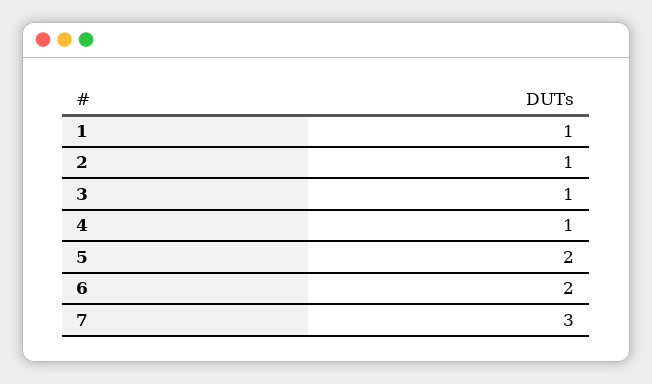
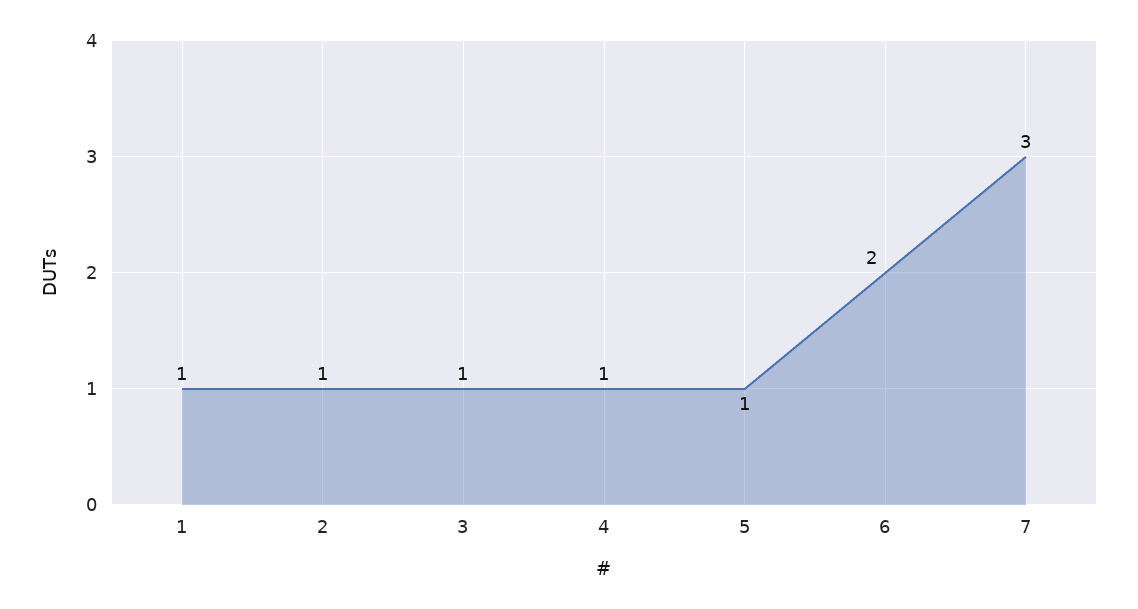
5: 2 -> 1

